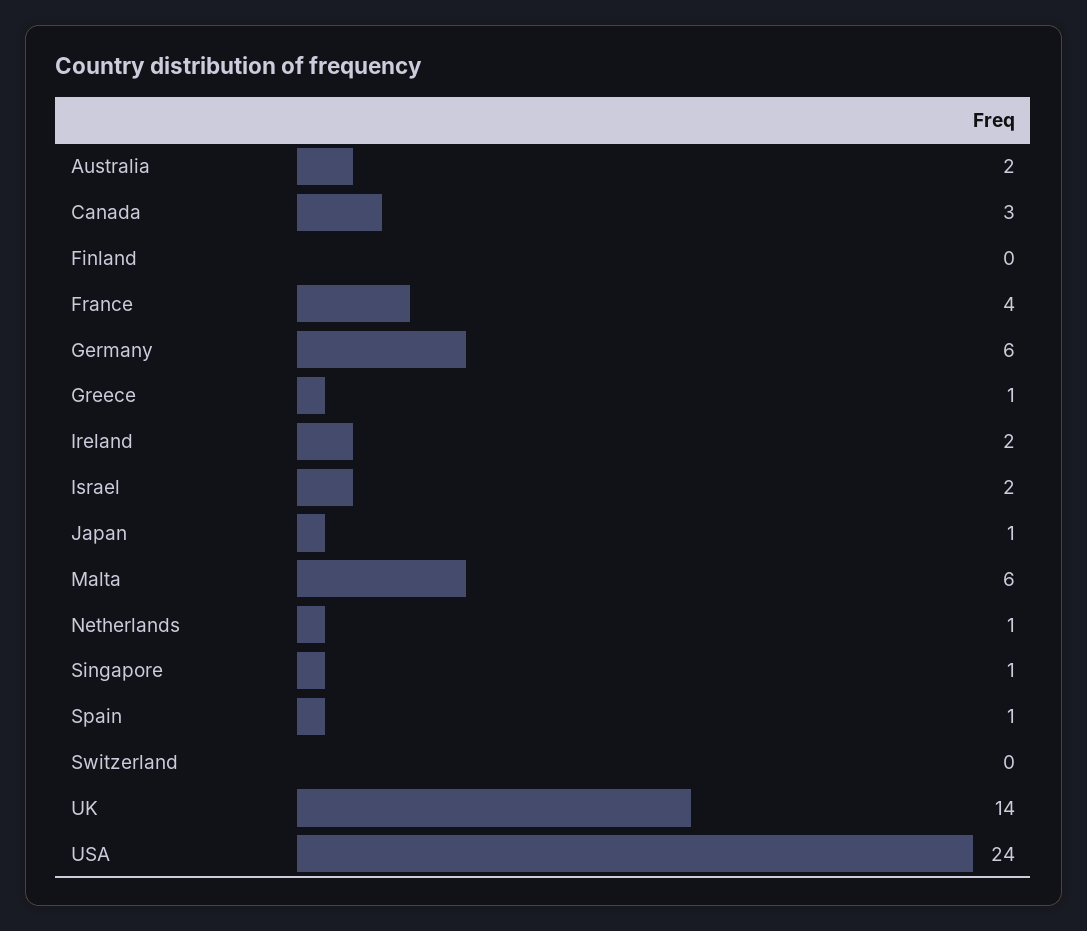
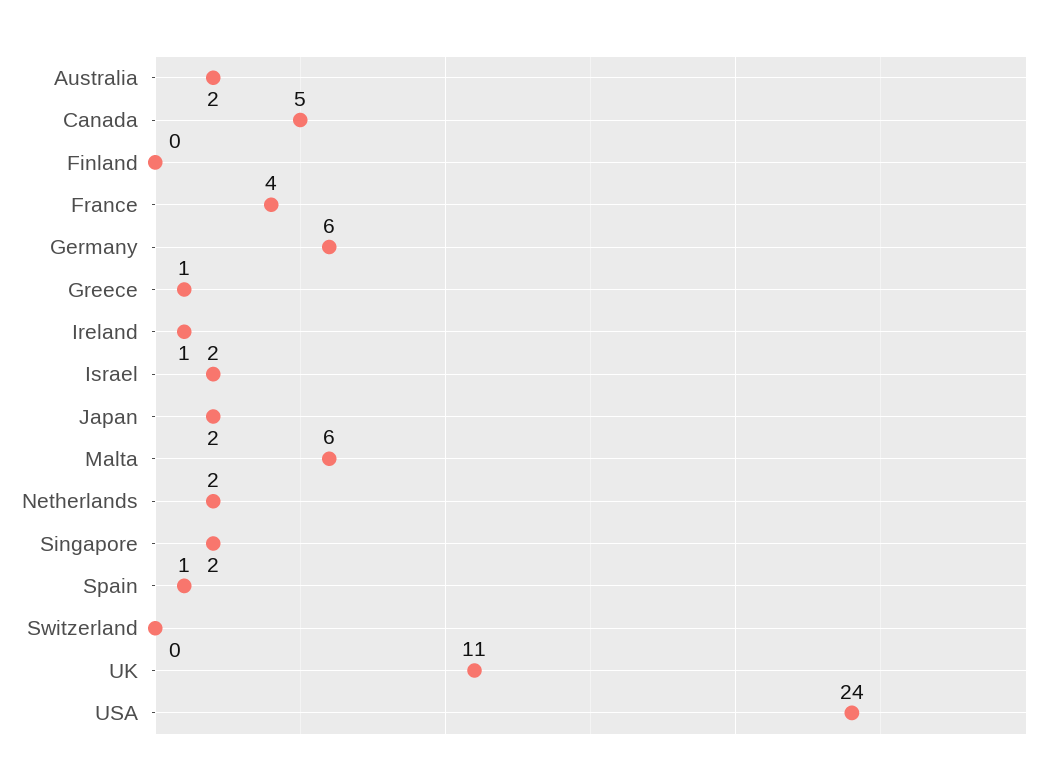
Canada: 3 -> 5
Ireland: 2 -> 1
Japan: 1 -> 2
Netherlands: 1 -> 2
Singapore: 1 -> 2
UK: 14 -> 11

